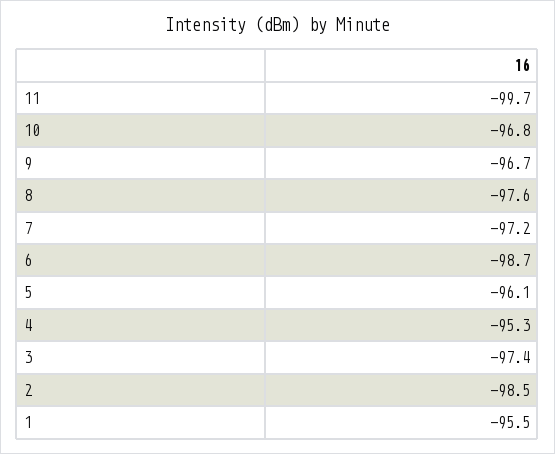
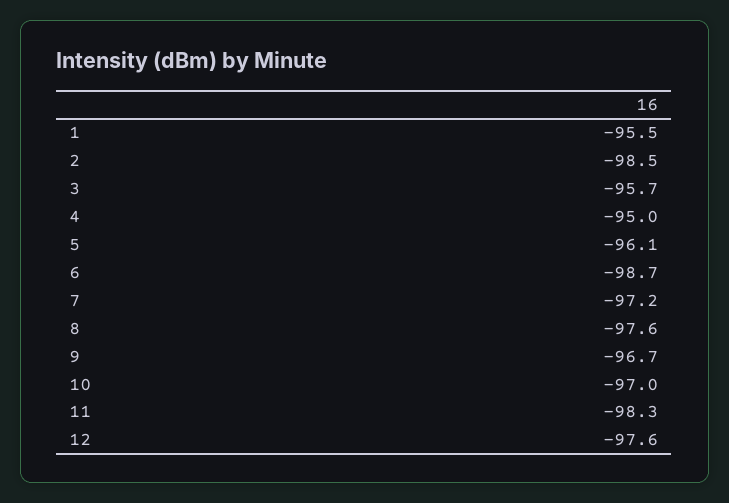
11: -99.7 -> -98.3
10: -96.8 -> -97
4: -95.3 -> -95
3: -97.4 -> -95.7
12: none -> -97.6

